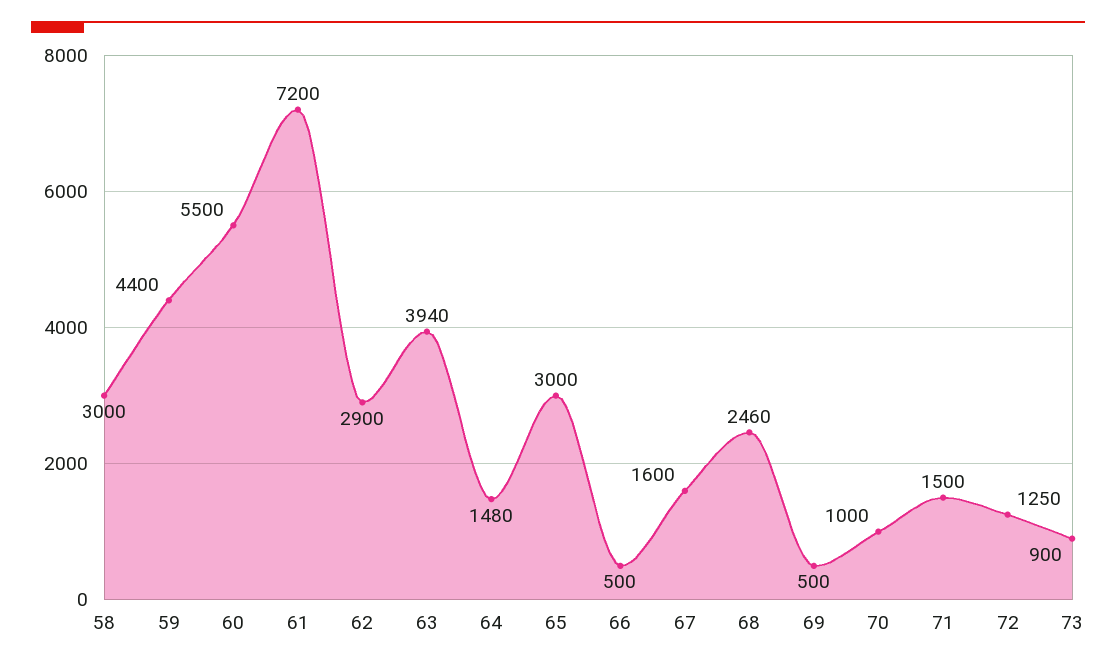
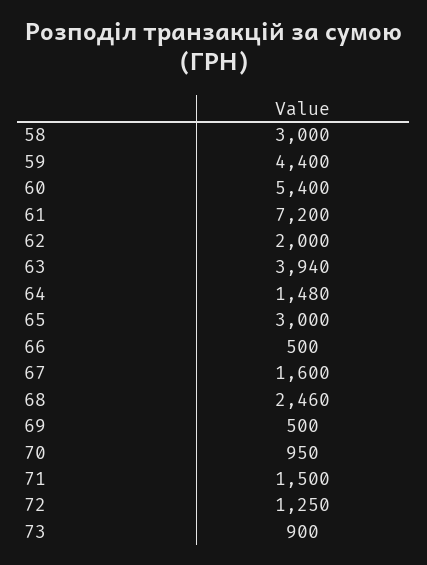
60: 5500 -> 5400
62: 2900 -> 2000
70: 1000 -> 950

